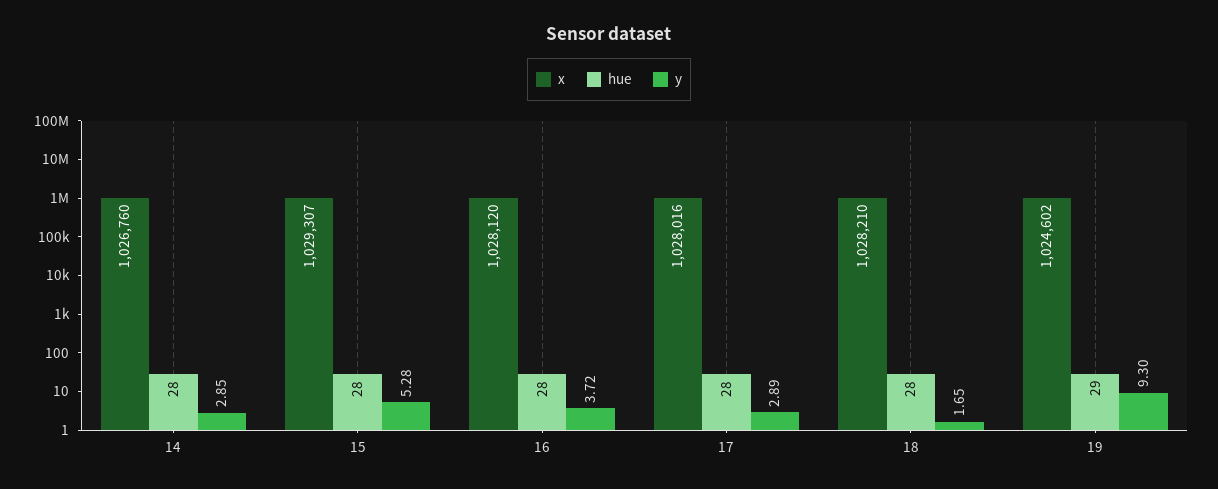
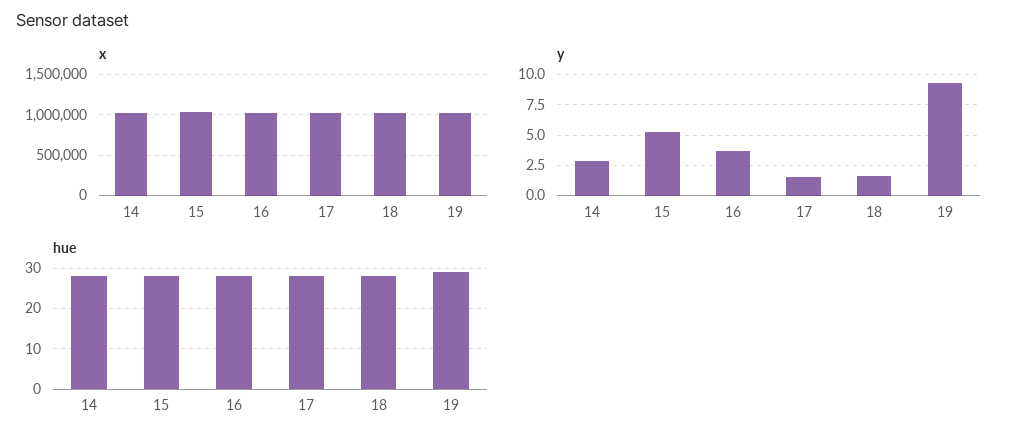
y, 17: 2.89 -> 1.5

